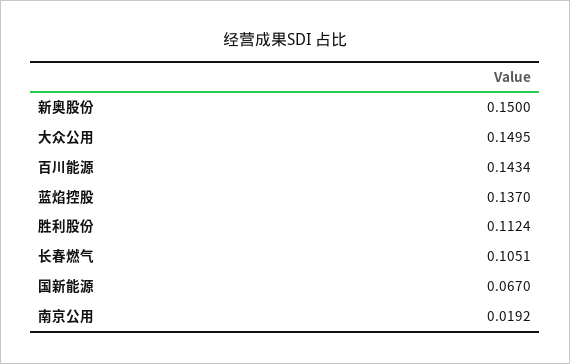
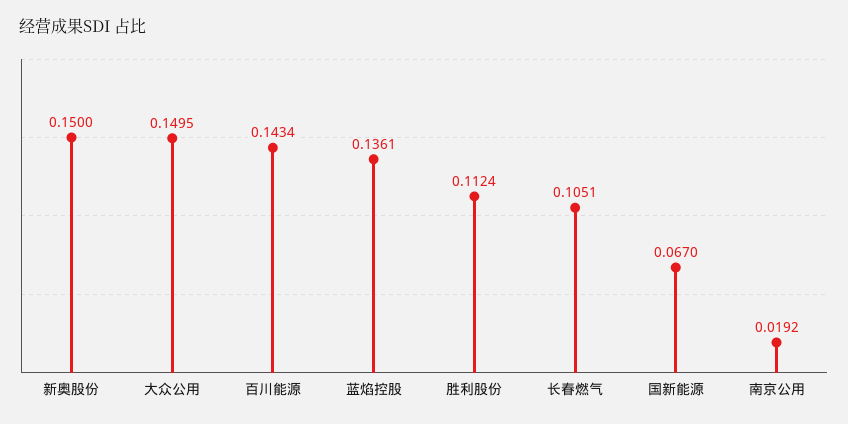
蓝焰控股: 0.137 -> 0.1361

